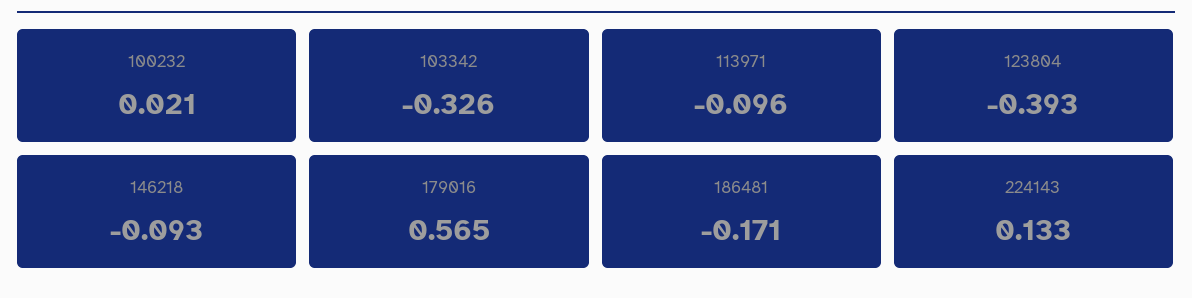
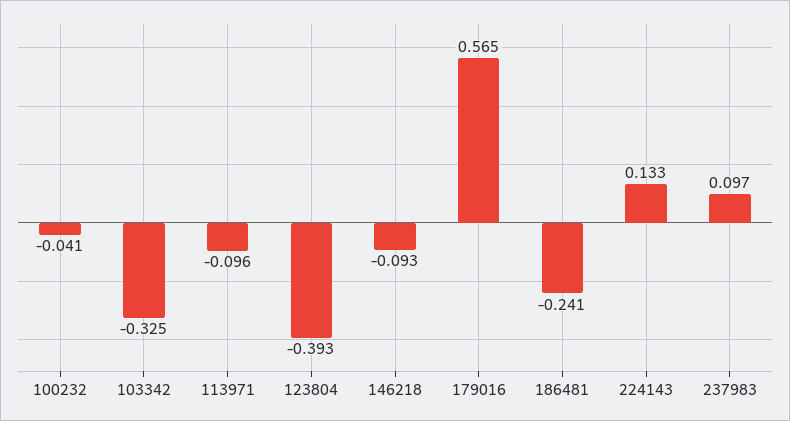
100232: 0.021 -> -0.041
103342: -0.326 -> -0.325
186481: -0.171 -> -0.241
237983: none -> 0.097

